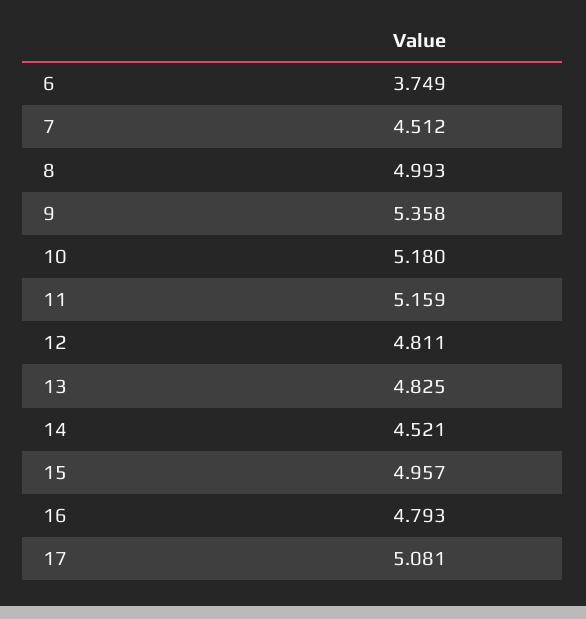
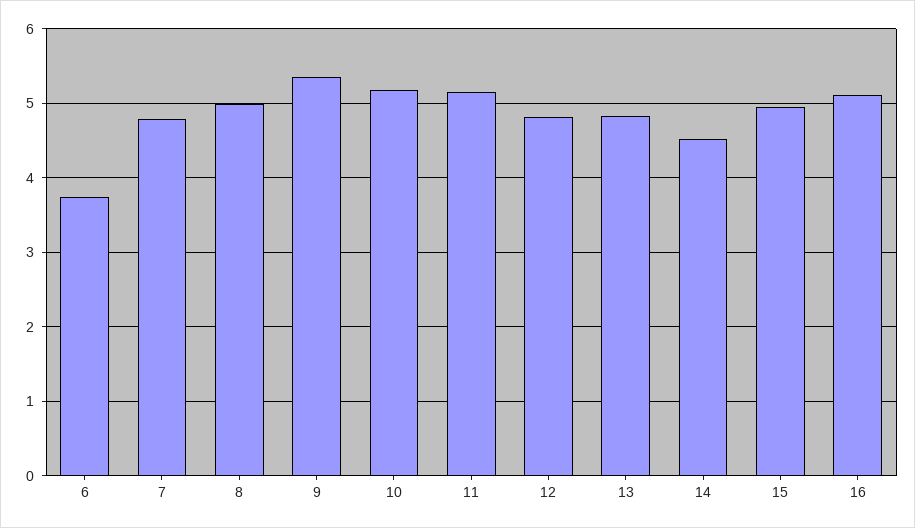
7: 4.512 -> 4.8
16: 4.793 -> 5.1
17: 5.081 -> none

